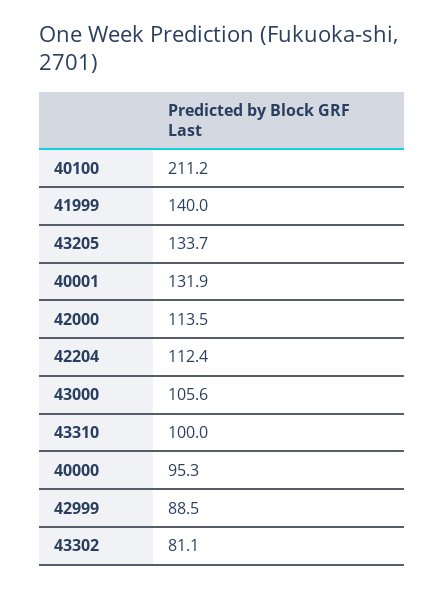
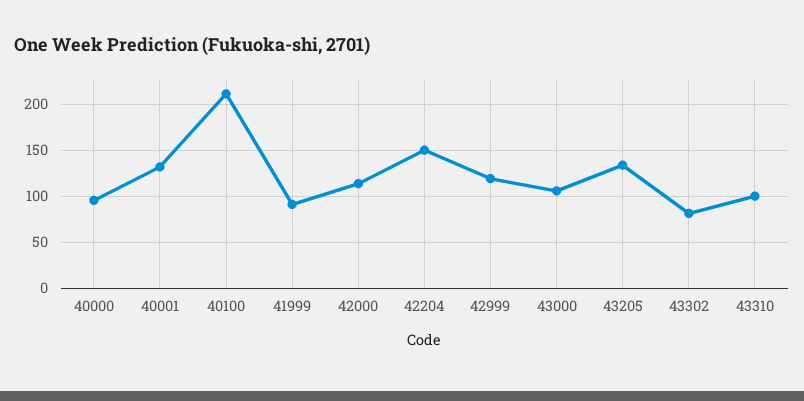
41999: 140 -> 90
42204: 112.4 -> 150
42999: 88.5 -> 120

